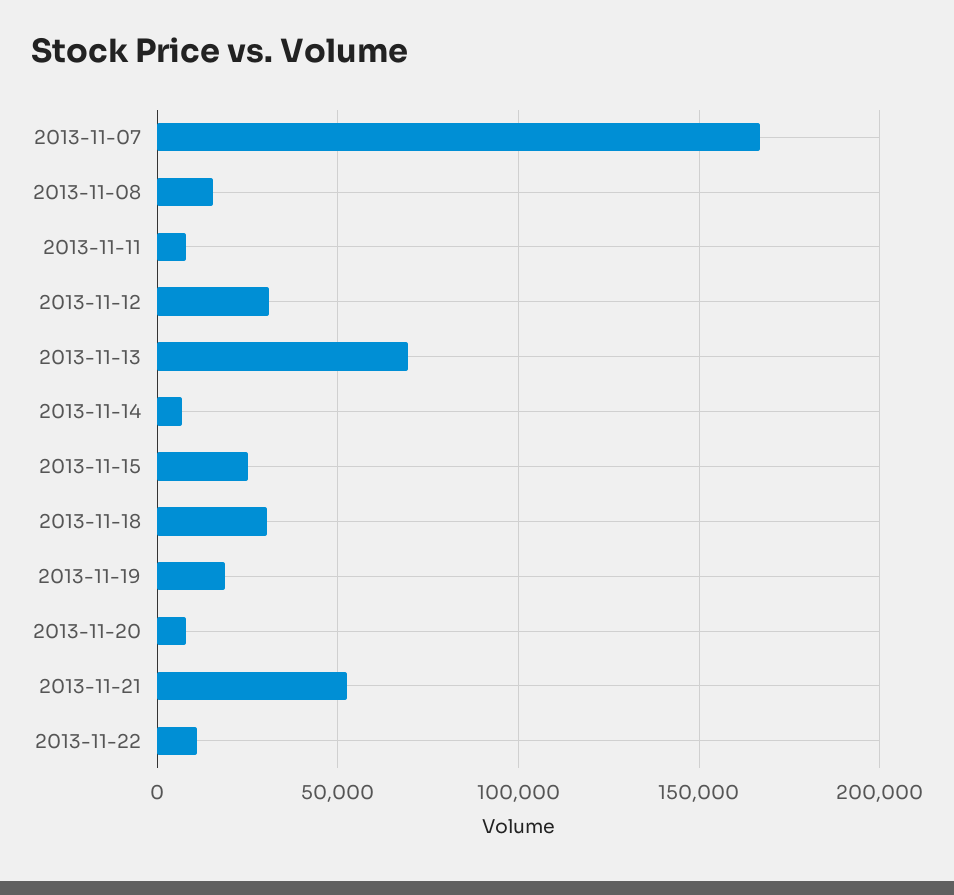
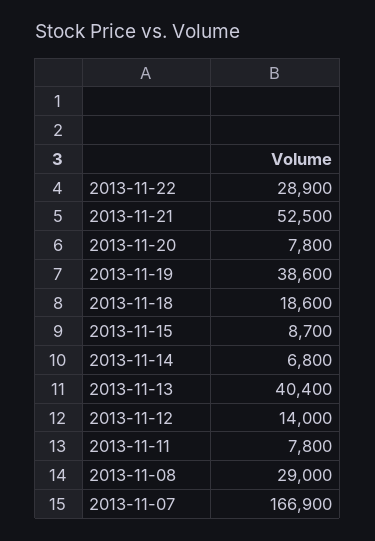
2013-11-08: 15000 -> 29000
2013-11-12: 30000 -> 14000
2013-11-13: 70000 -> 40400
2013-11-15: 25000 -> 8700
2013-11-18: 30000 -> 18600
2013-11-19: 20000 -> 38600
2013-11-22: 10000 -> 28900

